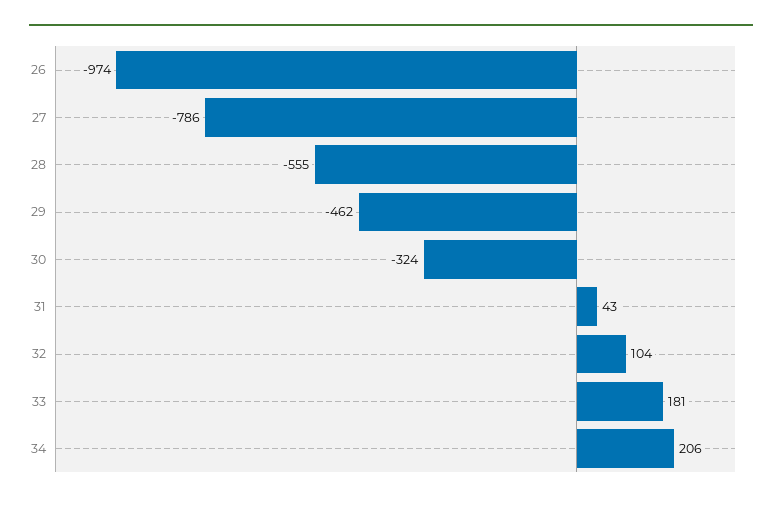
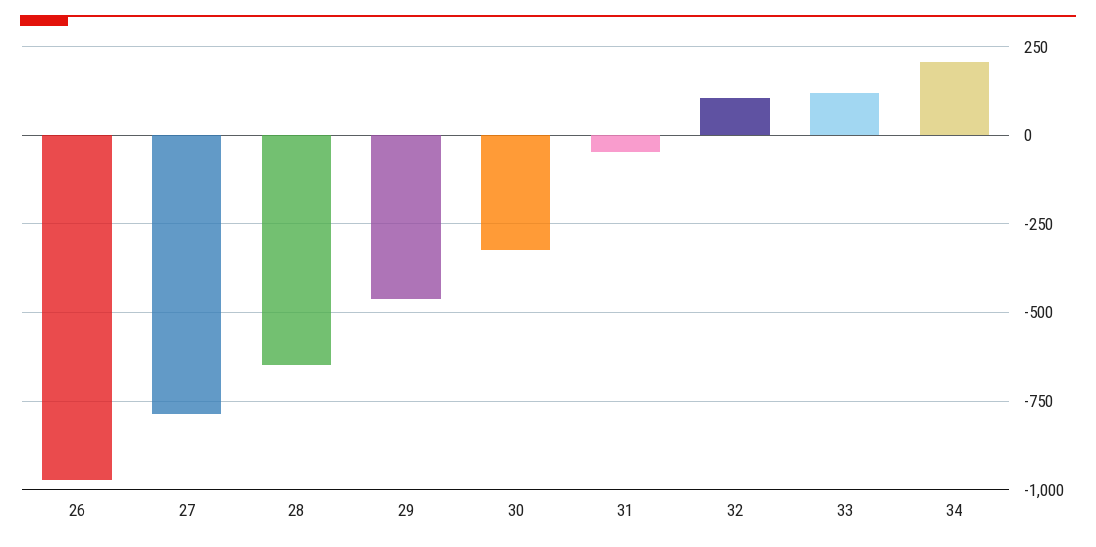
28: -555 -> -650
31: 43 -> -50
33: 181 -> 125

